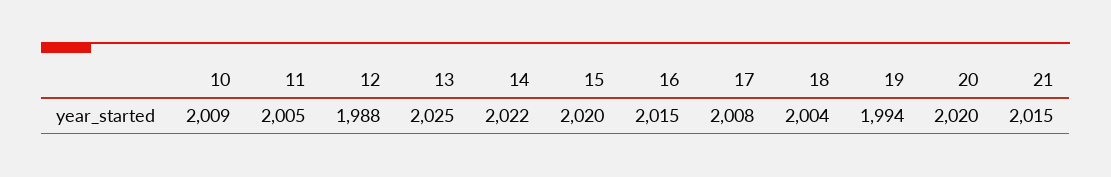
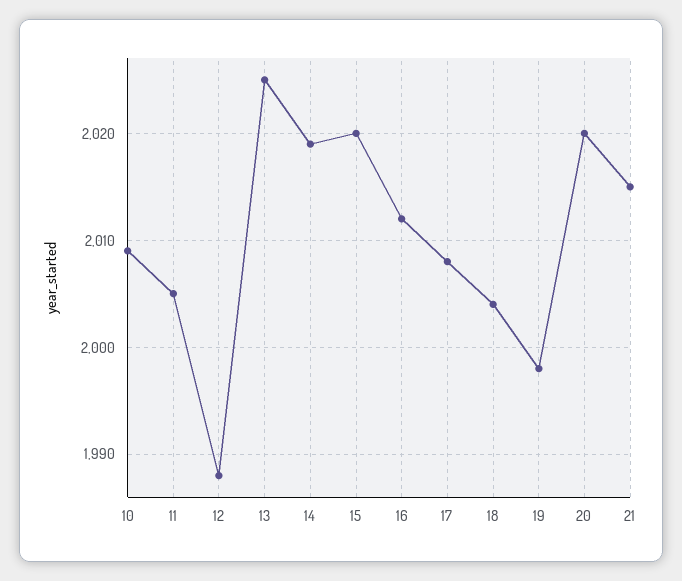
14: 2022 -> 2019
16: 2015 -> 2012
19: 1994 -> 1998

